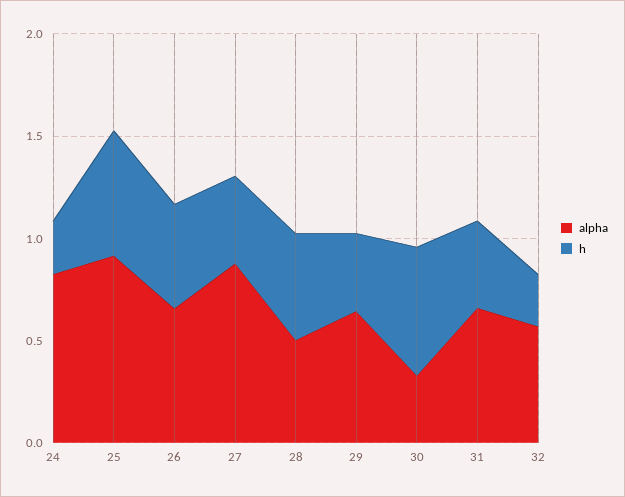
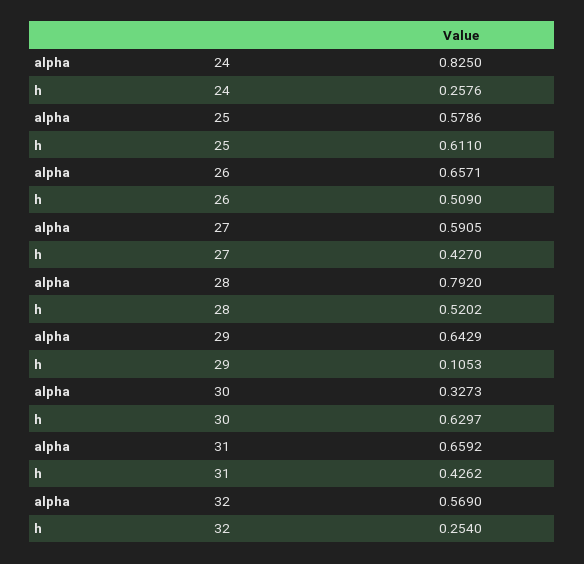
alpha, 25: 0.9 -> 0.5786
alpha, 27: 0.9 -> 0.5905
alpha, 28: 0.5 -> 0.792
h, 29: 0.4 -> 0.1053

